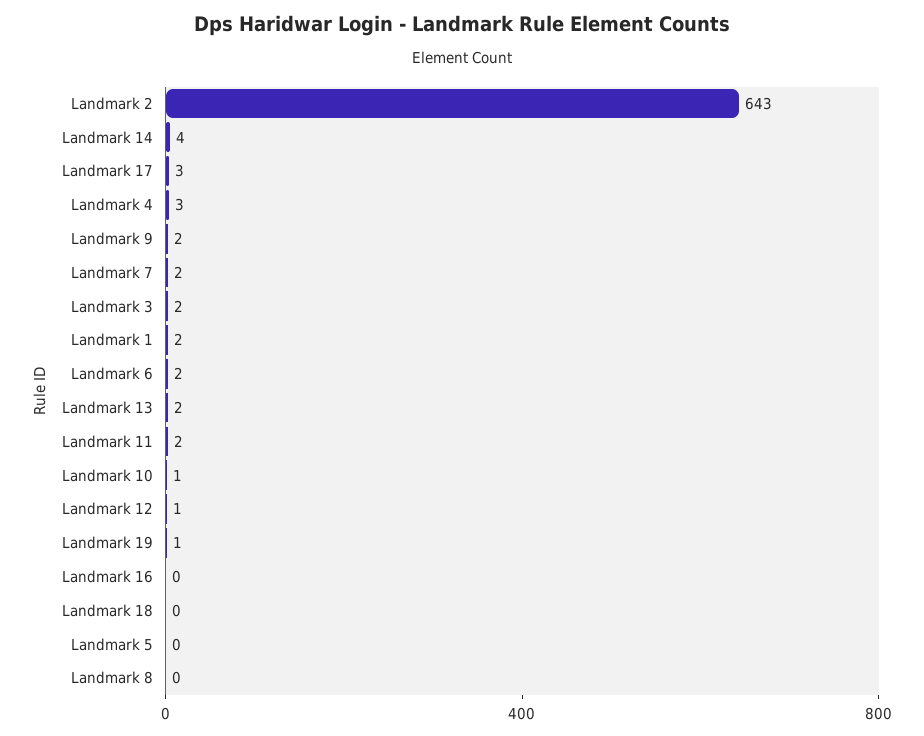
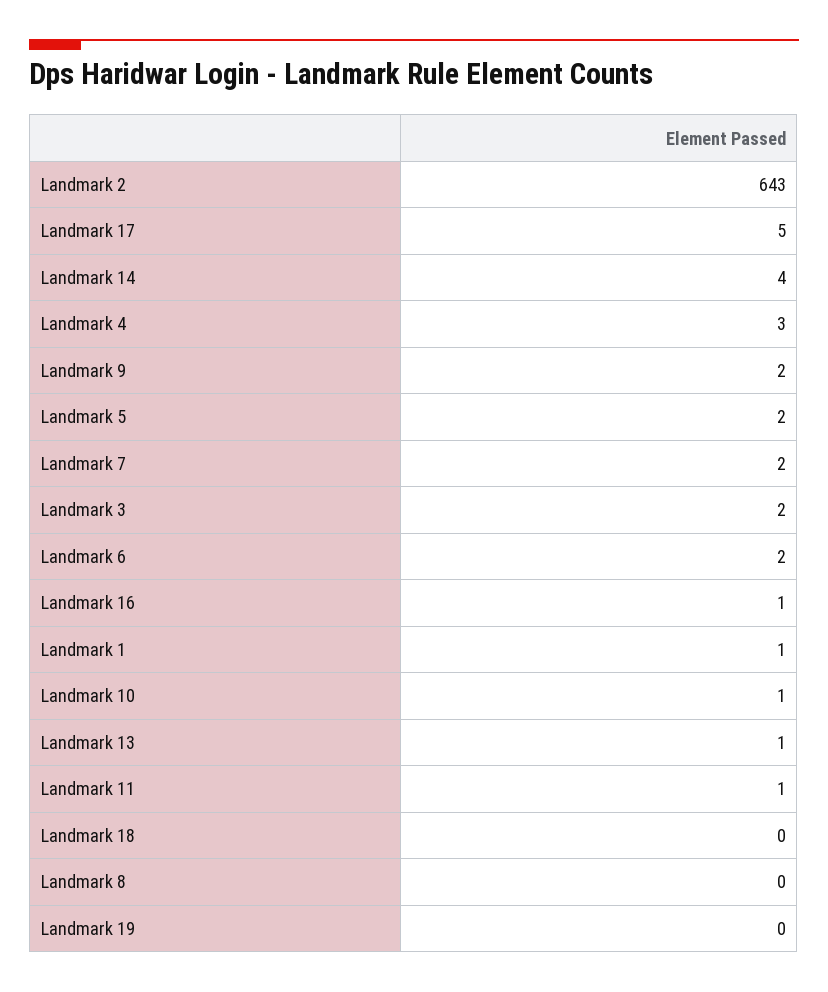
Landmark 17: 3 -> 5
Landmark 1: 2 -> 1
Landmark 13: 2 -> 1
Landmark 11: 2 -> 1
Landmark 12: 1 -> none
Landmark 19: 1 -> 0
Landmark 16: 0 -> 1
Landmark 5: 0 -> 2

